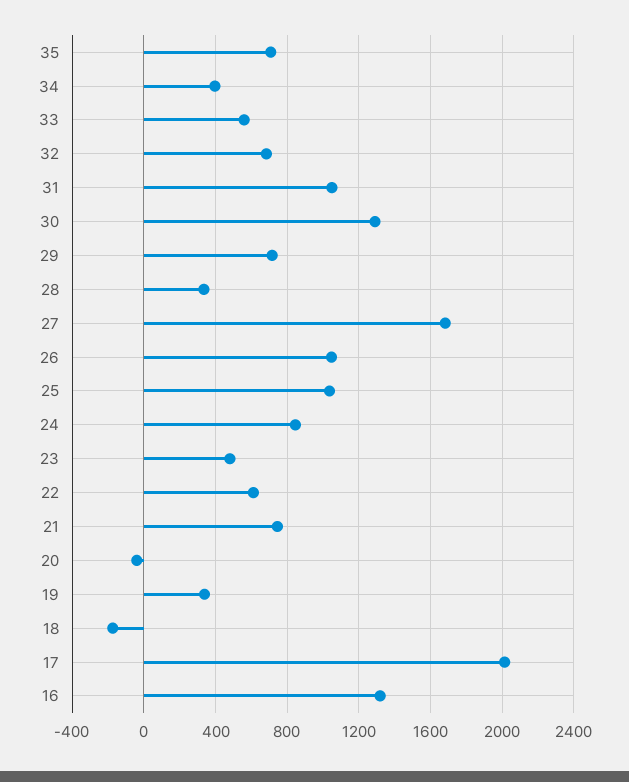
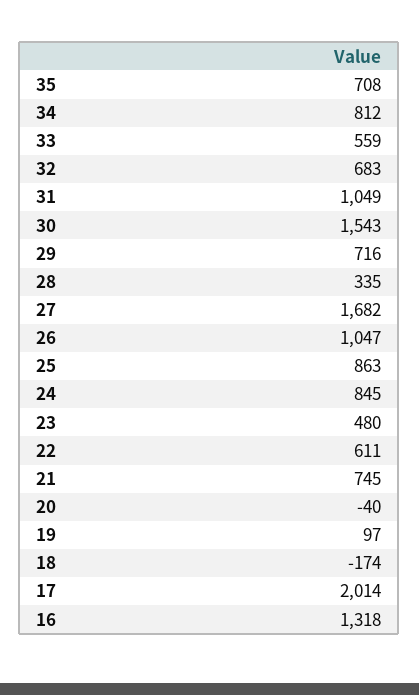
34: 400 -> 812
30: 1300 -> 1543
25: 1050 -> 863
19: 350 -> 97

